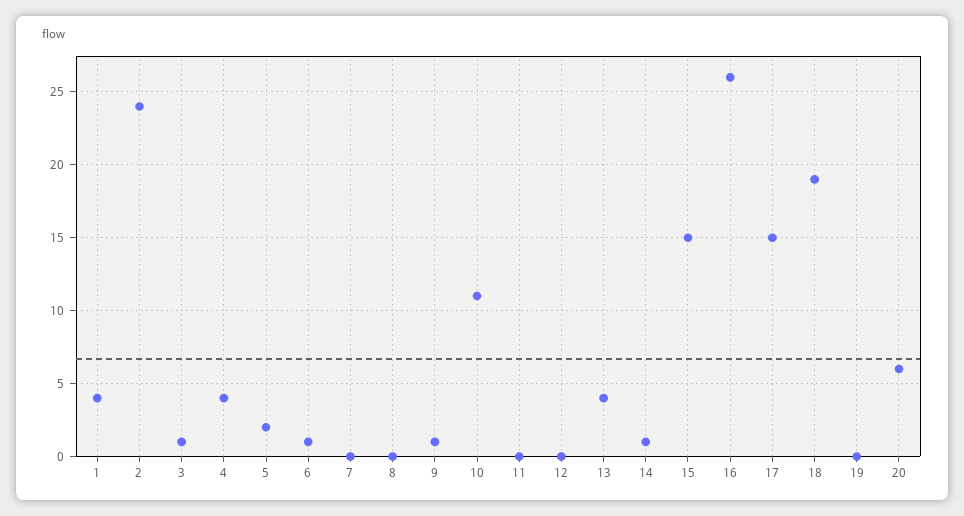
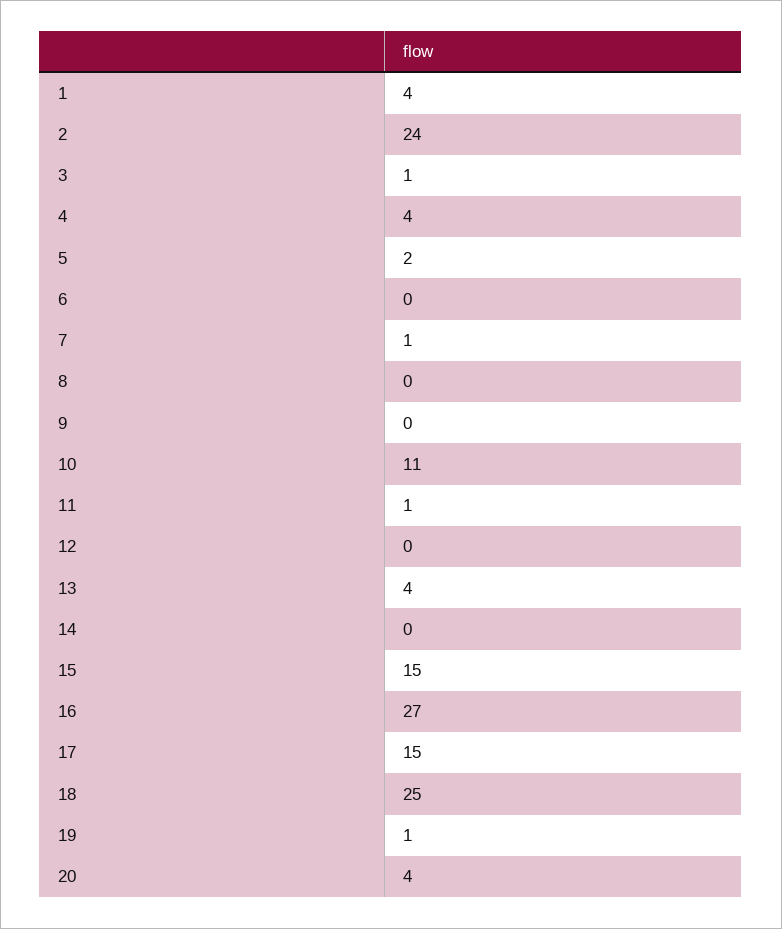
6: 1 -> 0
7: 0 -> 1
9: 1 -> 0
11: 0 -> 1
14: 1 -> 0
16: 26 -> 27
18: 19 -> 25
19: 0 -> 1
20: 6 -> 4

